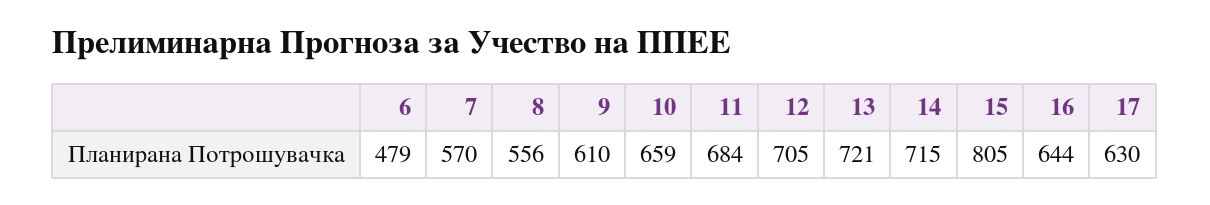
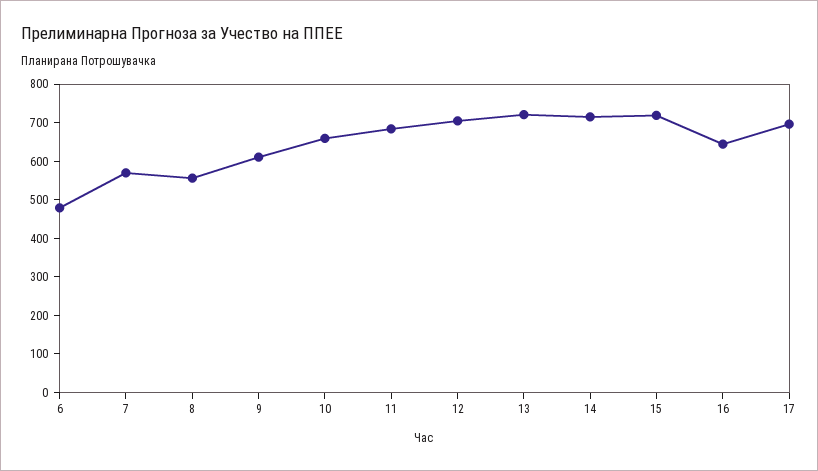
15: 805 -> 725
17: 630 -> 700

